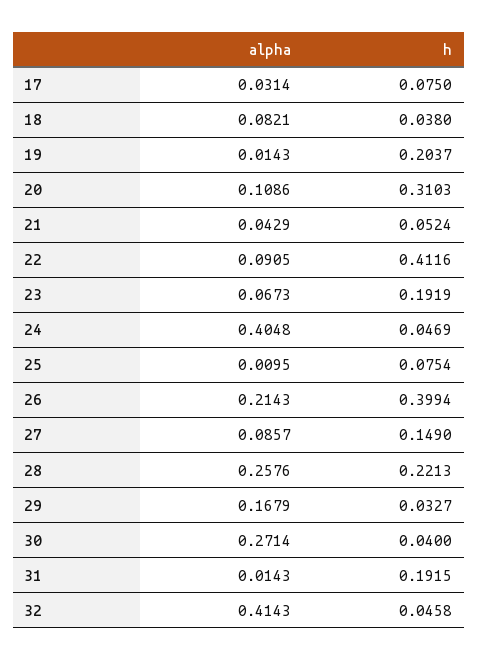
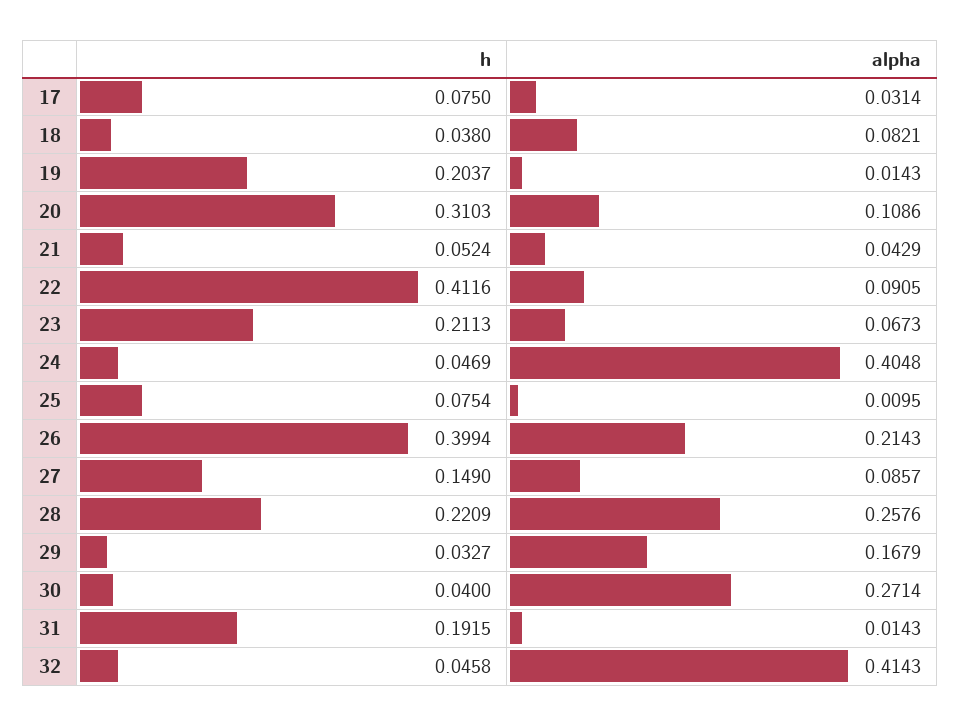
h, 23: 0.1919 -> 0.2113
h, 28: 0.2213 -> 0.2209

